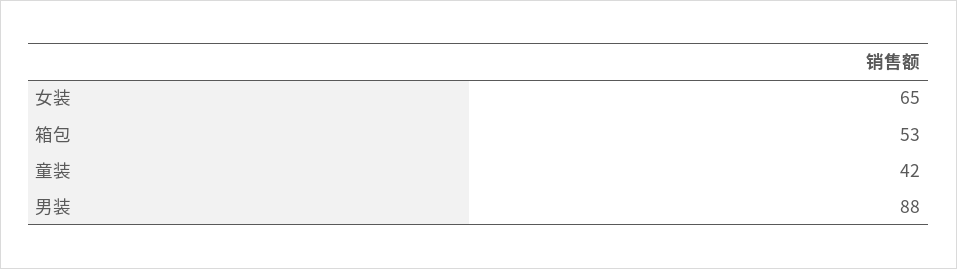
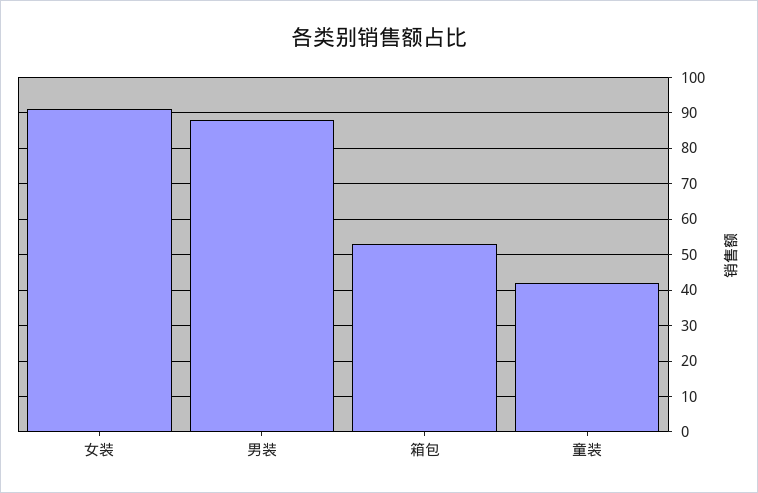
女装: 65 -> 90

